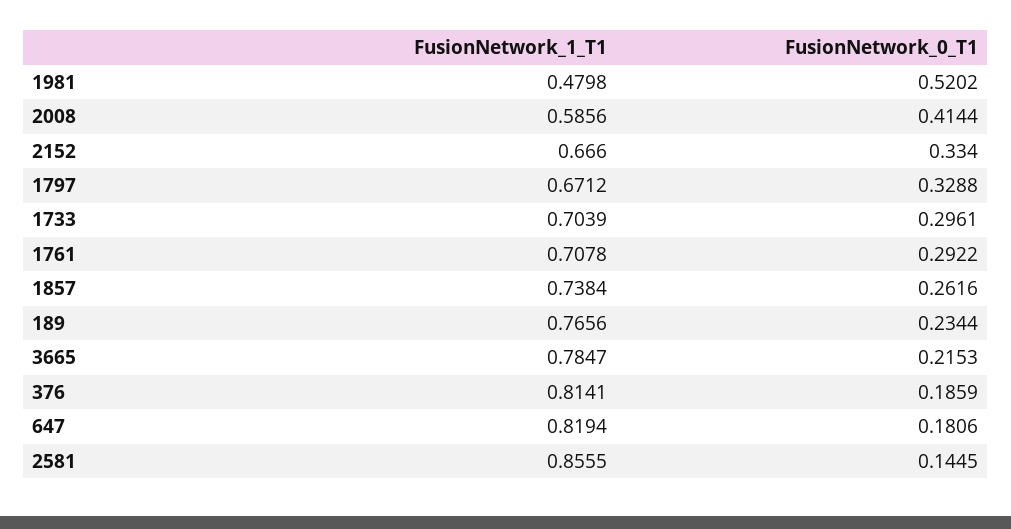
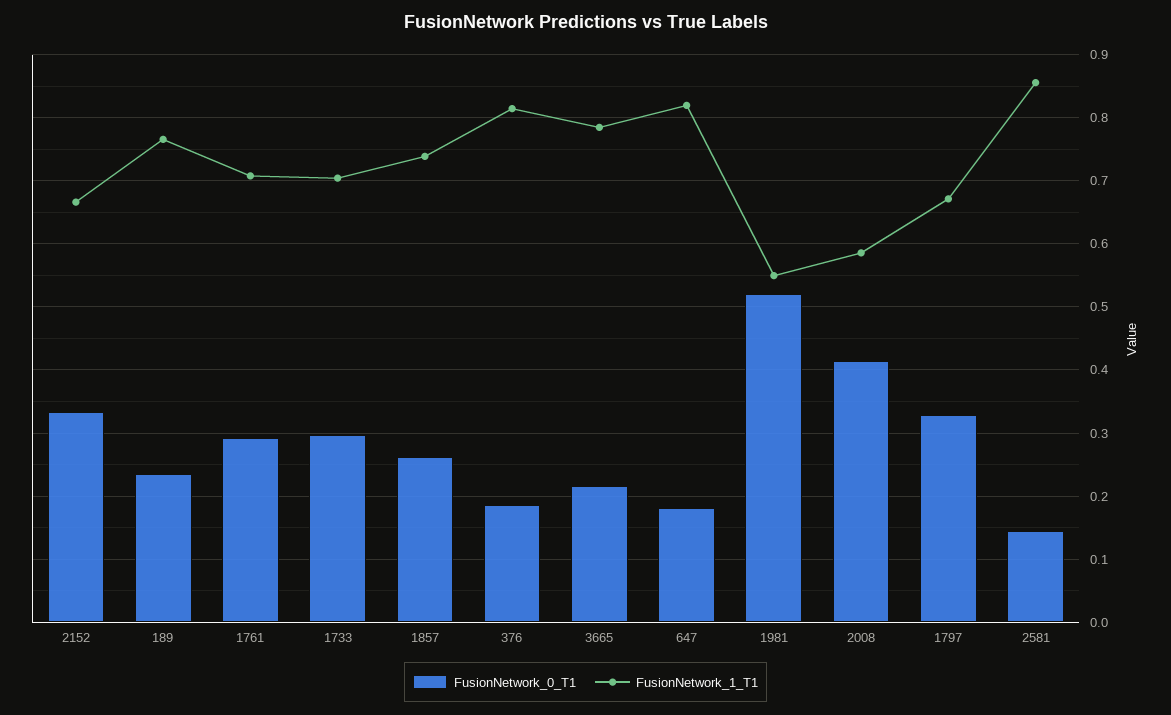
FusionNetwork_1_T1, 1981: 0.4798 -> 0.55

